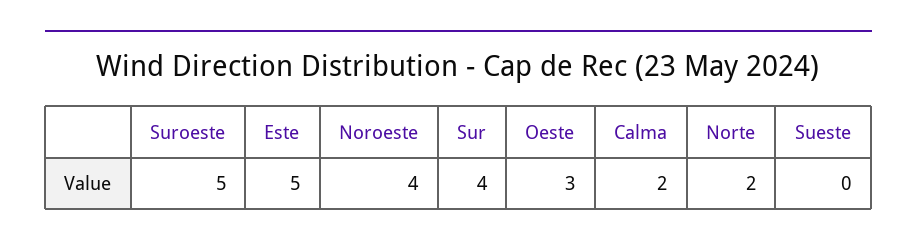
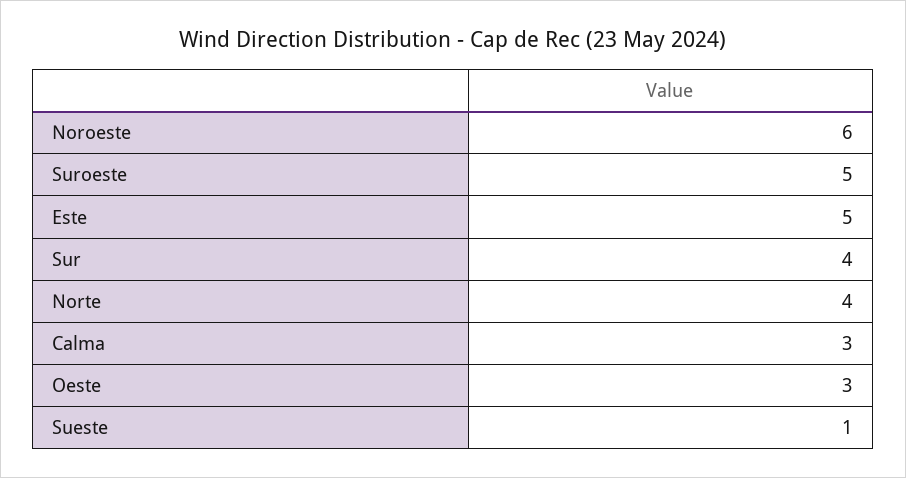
Noroeste: 4 -> 6
Calma: 2 -> 3
Norte: 2 -> 4
Sueste: 0 -> 1

